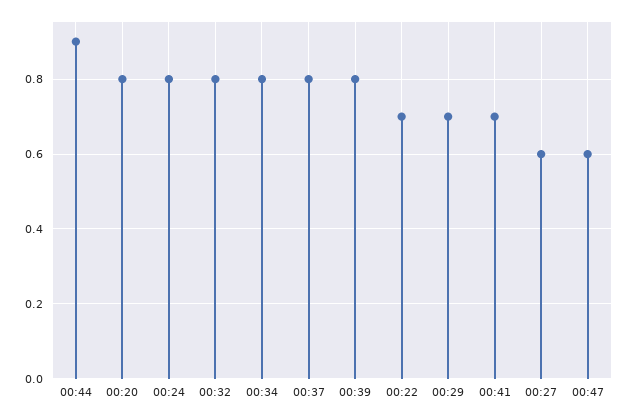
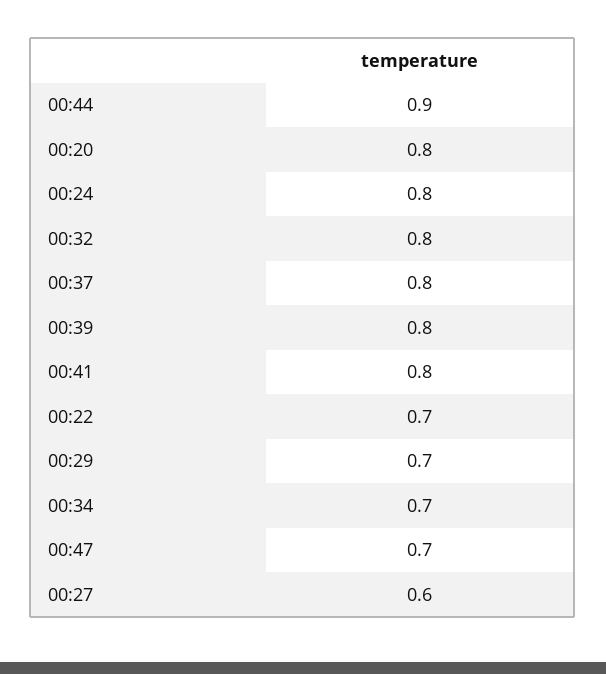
00:34: 0.8 -> 0.7
00:41: 0.7 -> 0.8
00:47: 0.6 -> 0.7

